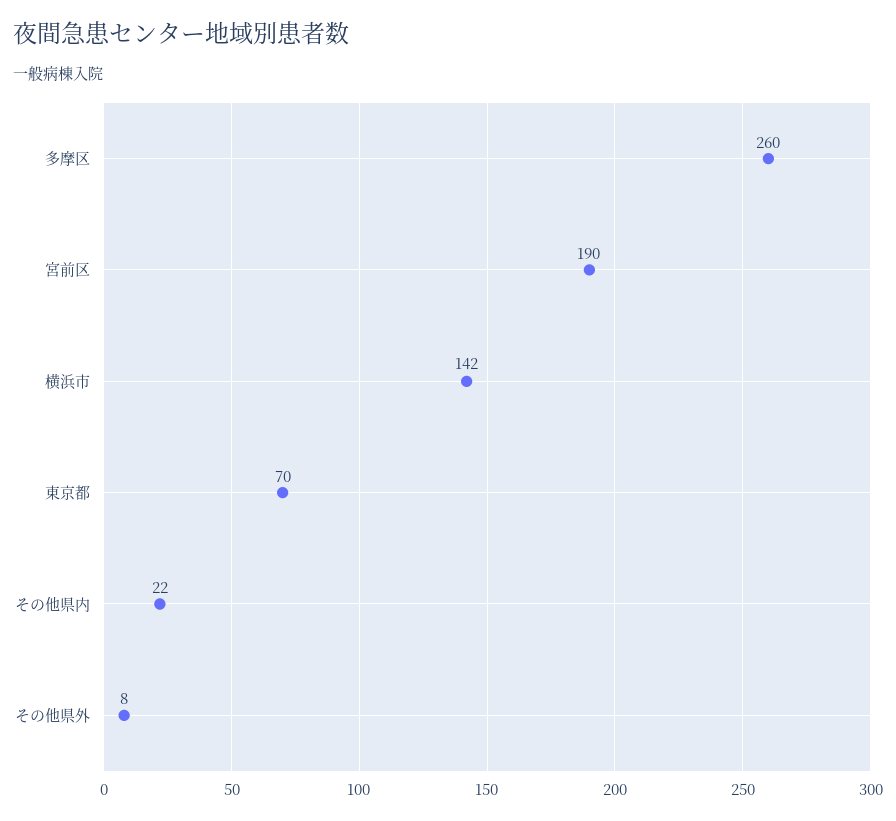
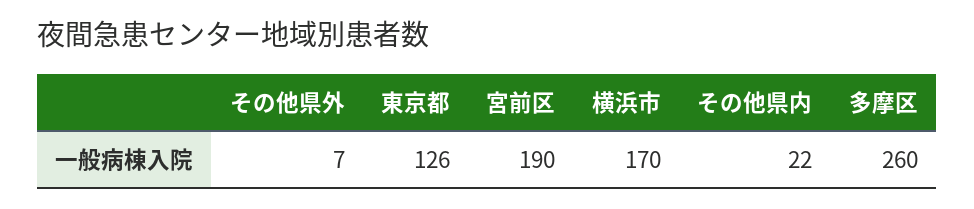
横浜市: 142 -> 170
東京都: 70 -> 126
その他県外: 8 -> 7

